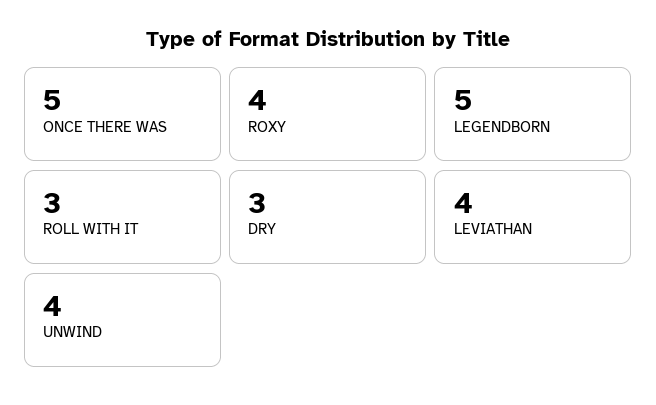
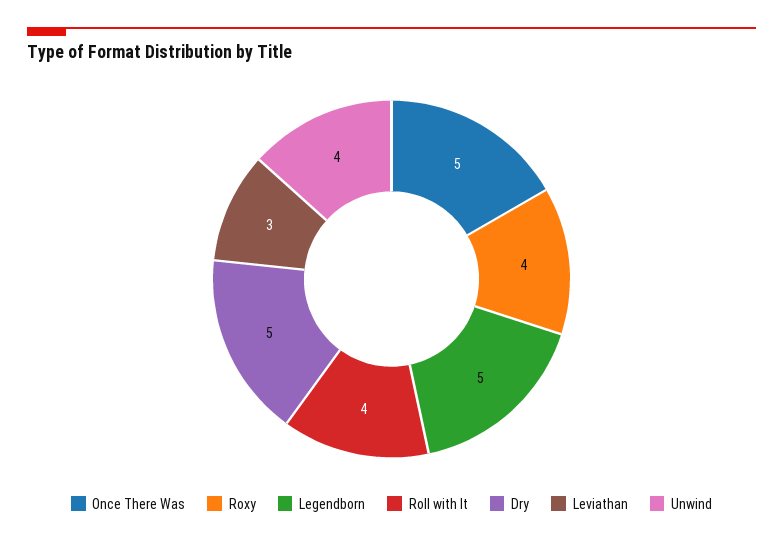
ROLL WITH IT: 3 -> 4
DRY: 3 -> 5
LEVIATHAN: 4 -> 3

